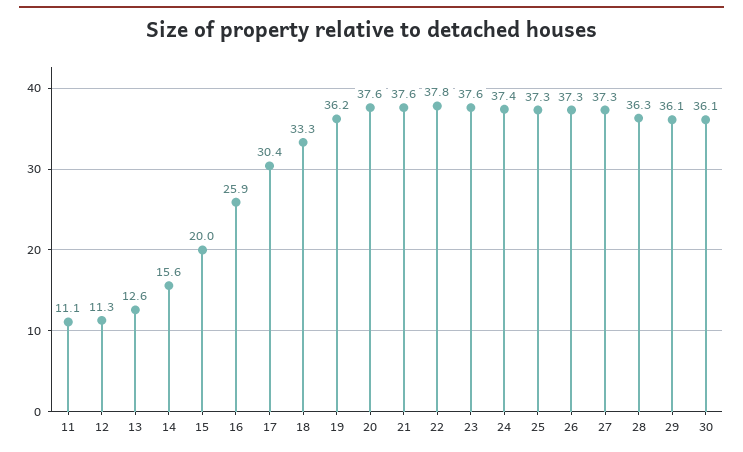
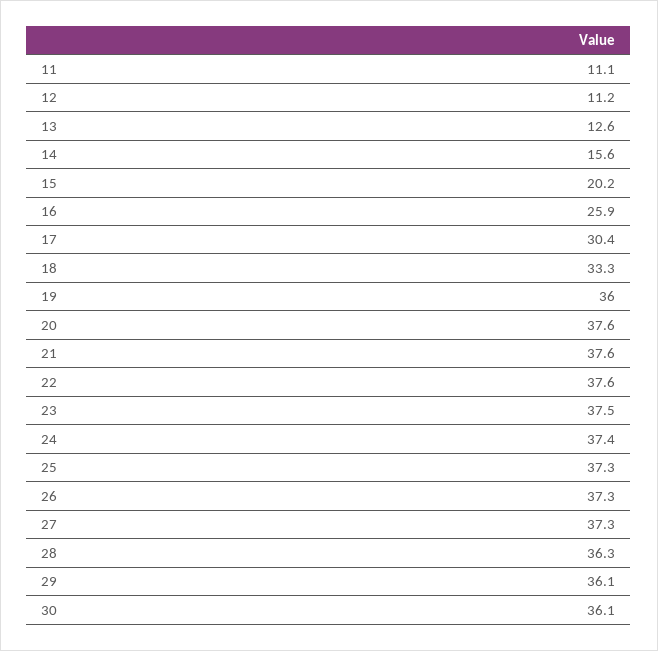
12: 11.3 -> 11.2
15: 20 -> 20.2
19: 36.2 -> 36
22: 37.8 -> 37.6
23: 37.6 -> 37.5

